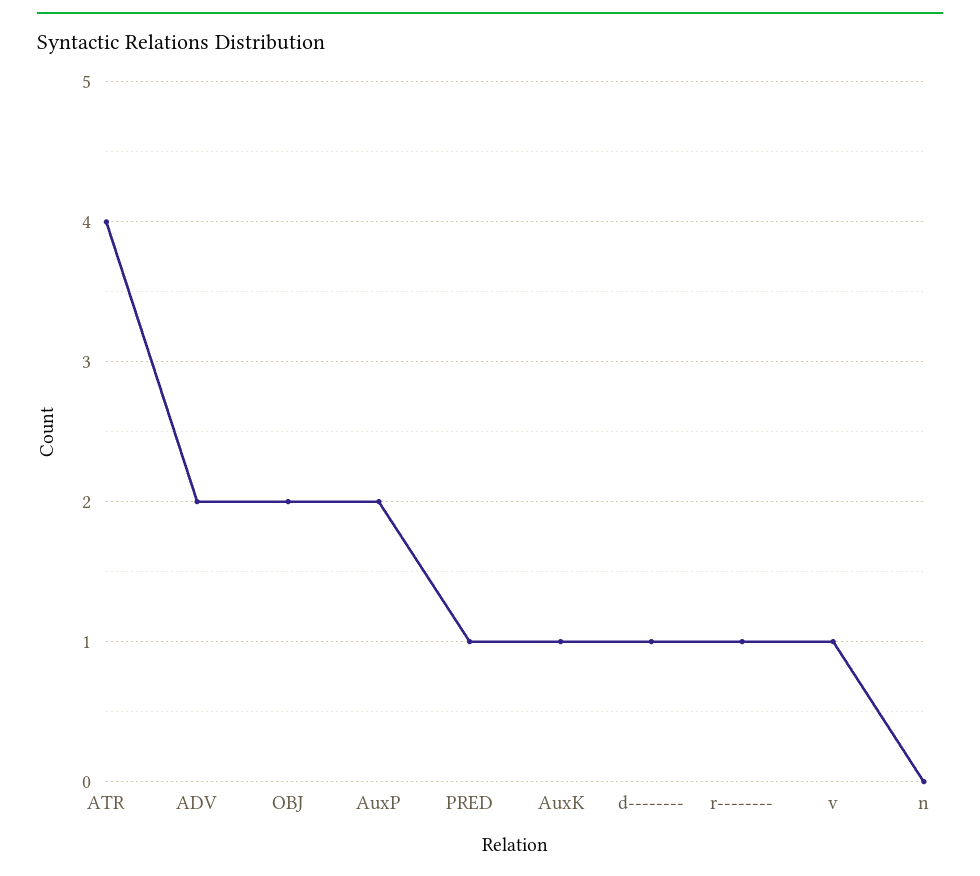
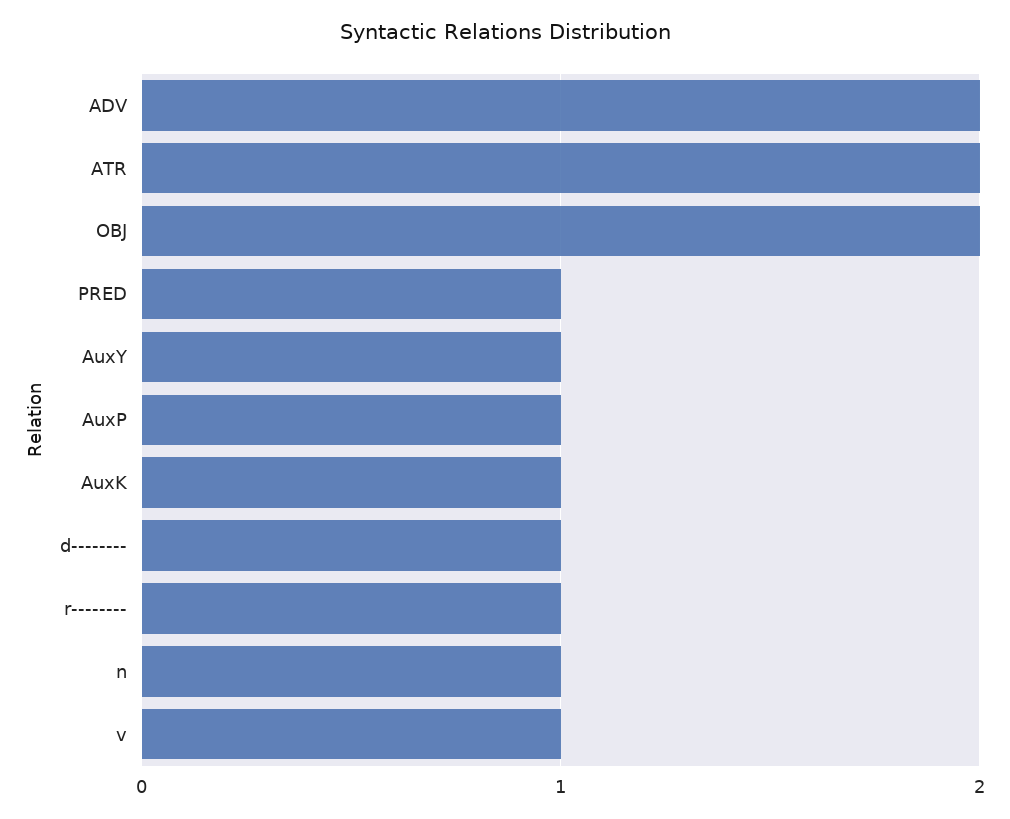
ATR: 4 -> 2
AuxP: 2 -> 1
n: 0 -> 1
AuxY: none -> 1

